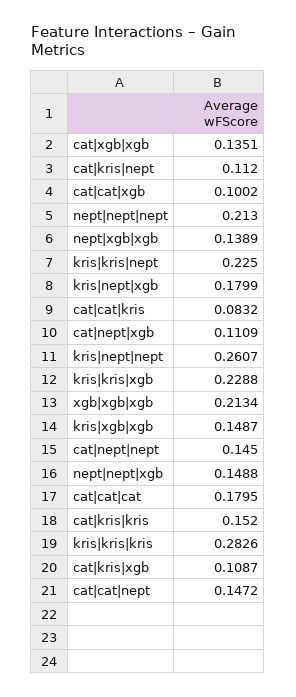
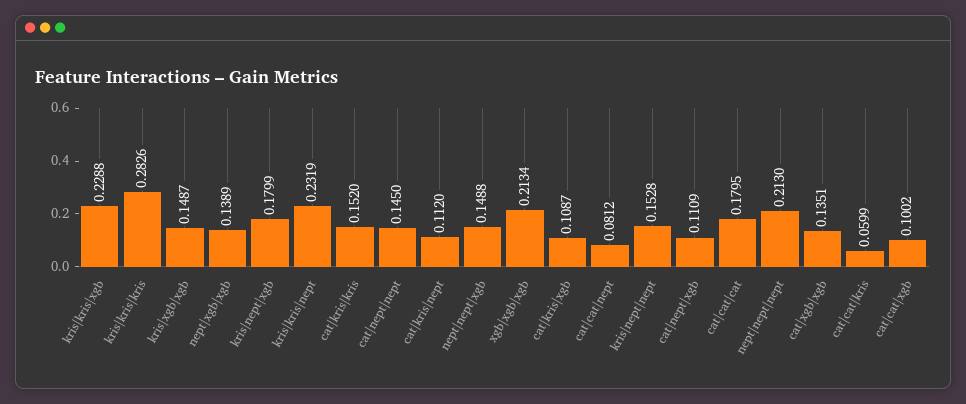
kris|kris|nept: 0.225 -> 0.2319
cat|cat|kris: 0.0832 -> 0.0599
kris|nept|nept: 0.2607 -> 0.1528
cat|cat|nept: 0.1472 -> 0.0812

